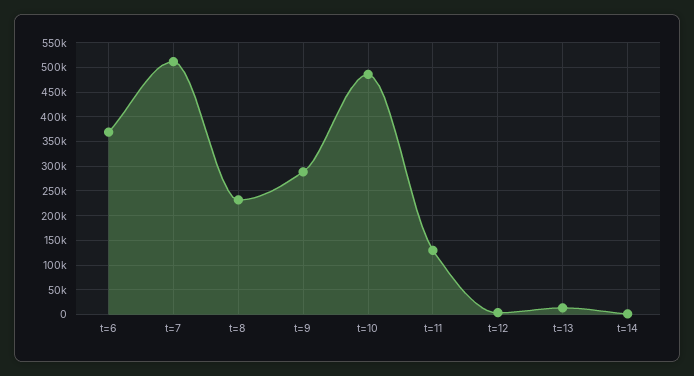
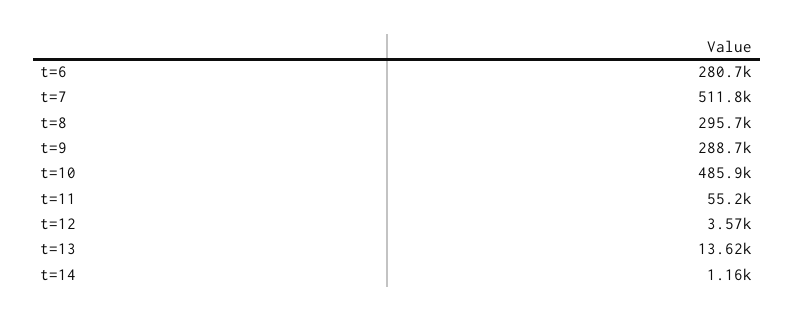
t=6: 375000 -> 280700
t=8: 225000 -> 295700
t=11: 125000 -> 55200

